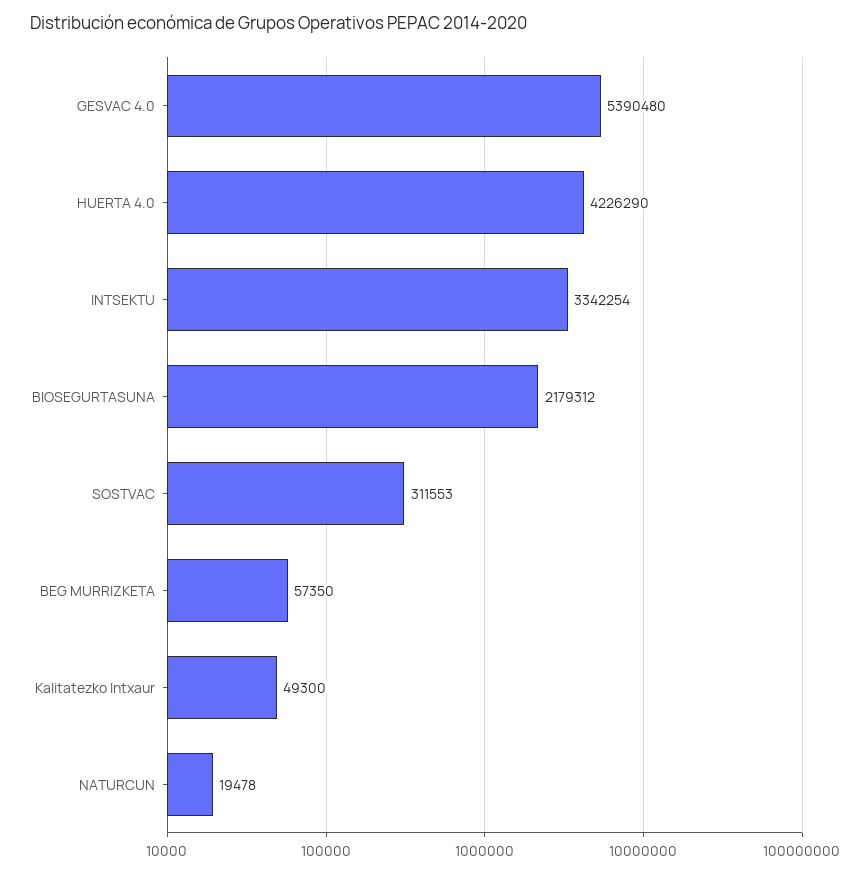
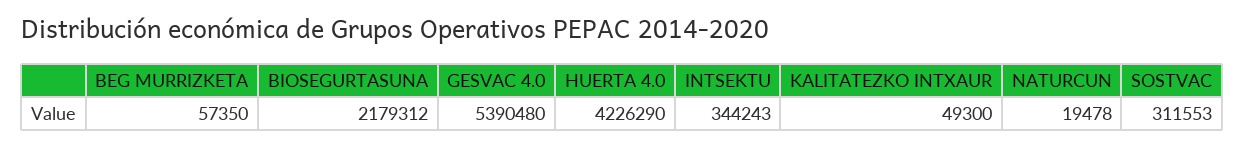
INTSEKTU: 3342254 -> 344243

